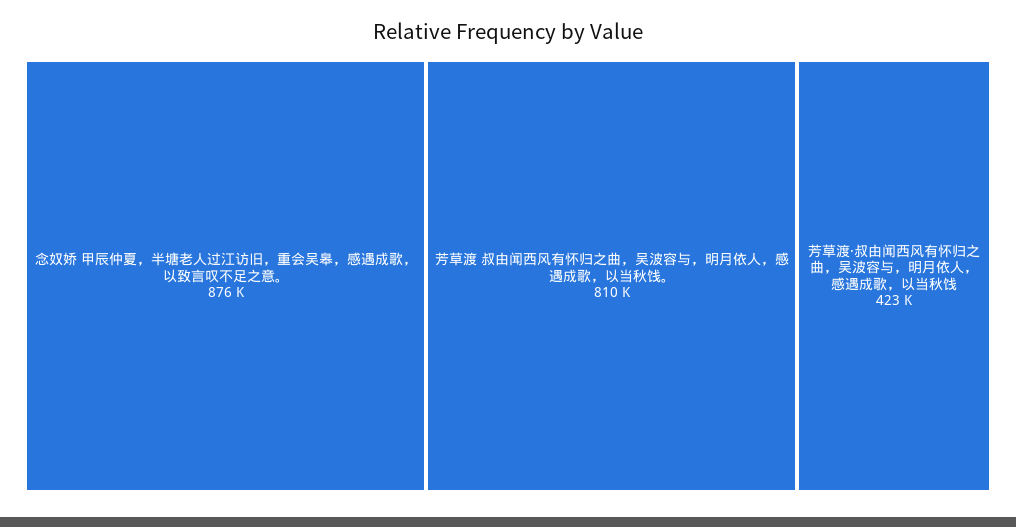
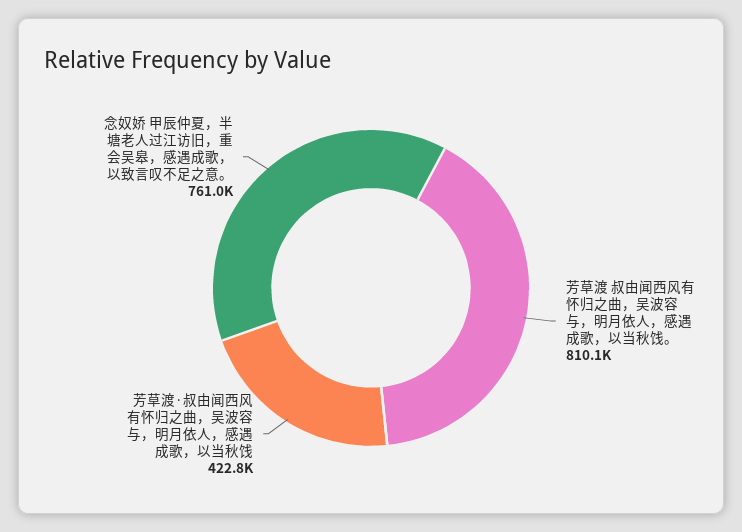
念奴娇 甲辰仲夏，半塘老人过江访旧，重会吴皋，感遇成歌，以致言叹不足之意。: 876000 -> 761000

